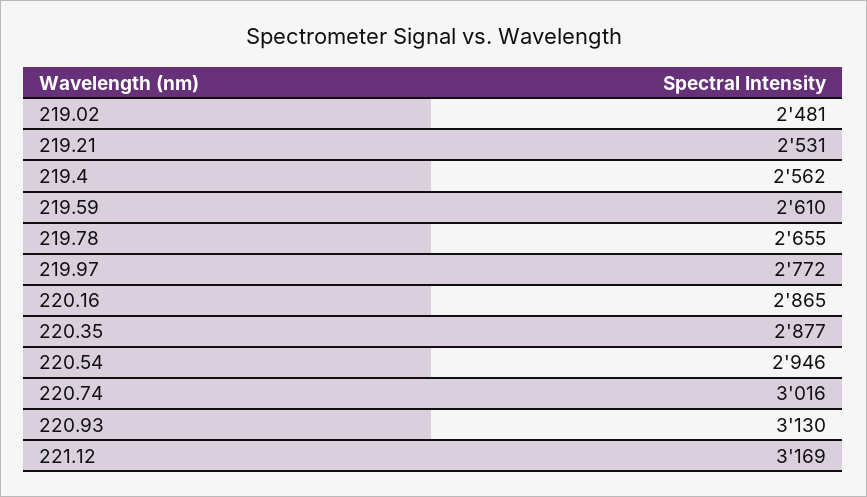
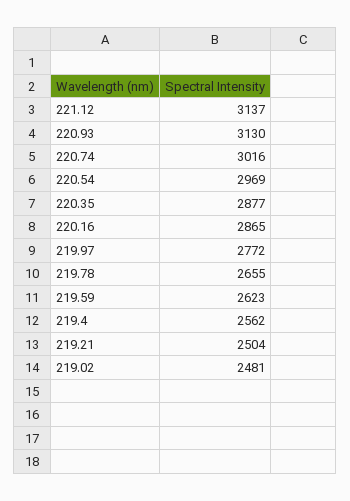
219.21: 2531 -> 2504
219.59: 2610 -> 2623
220.54: 2946 -> 2969
221.12: 3169 -> 3137

